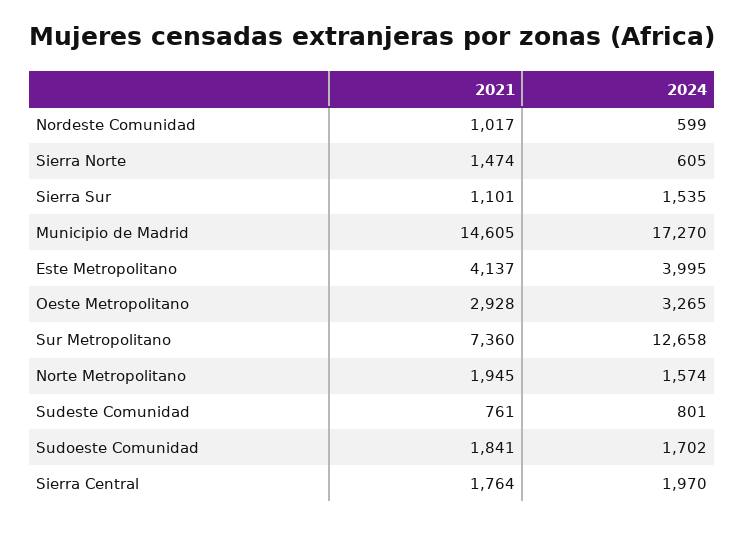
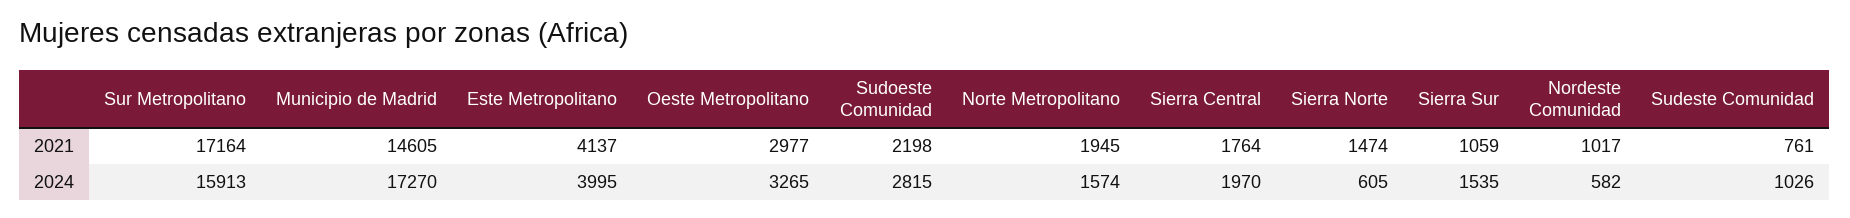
2024, Nordeste Comunidad: 599 -> 582
2021, Sierra Sur: 1101 -> 1059
2021, Oeste Metropolitano: 2928 -> 2977
2021, Sur Metropolitano: 7360 -> 17164
2024, Sur Metropolitano: 12658 -> 15913
2024, Sudeste Comunidad: 801 -> 1026
2021, Sudoeste Comunidad: 1841 -> 2198
2024, Sudoeste Comunidad: 1702 -> 2815

